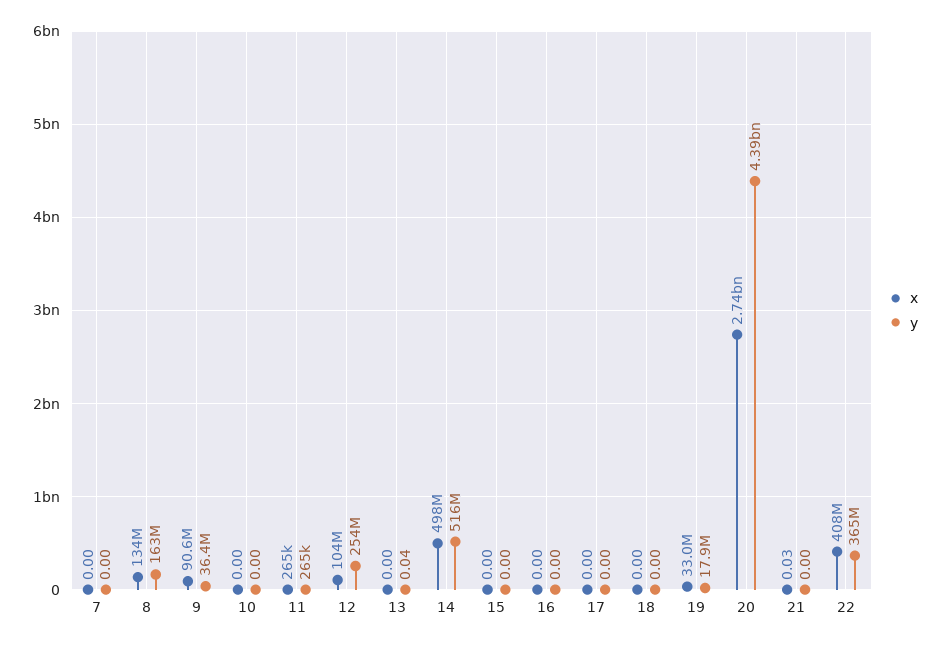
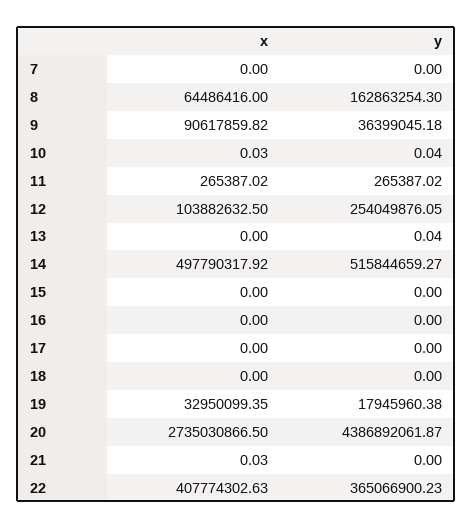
x, 8: 134000000 -> 64486416
x, 10: 0 -> 0.03
y, 10: 0 -> 0.04

